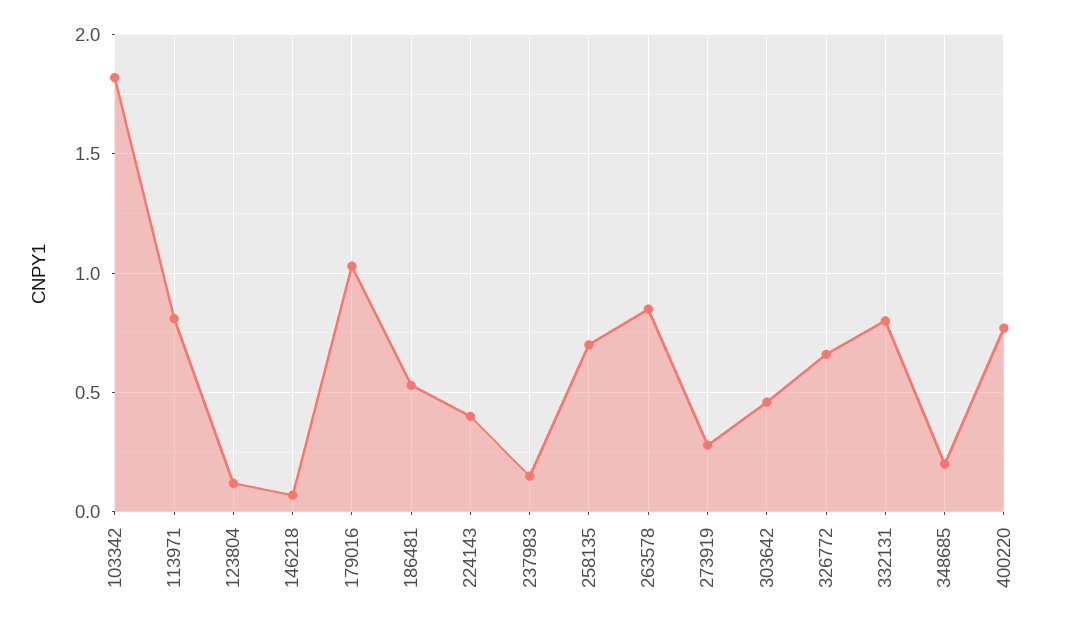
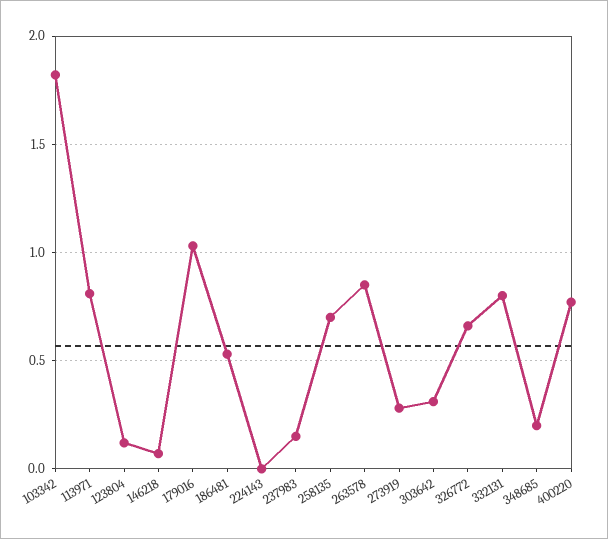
224143: 0.4 -> 0
303642: 0.45 -> 0.3

